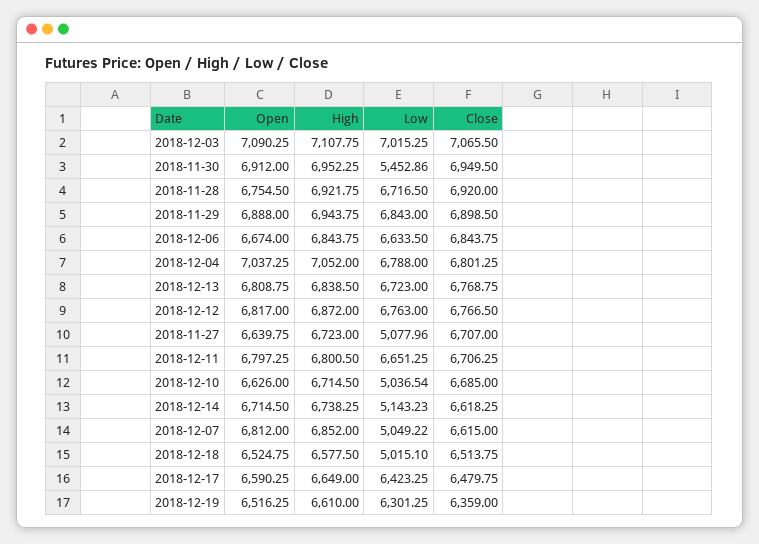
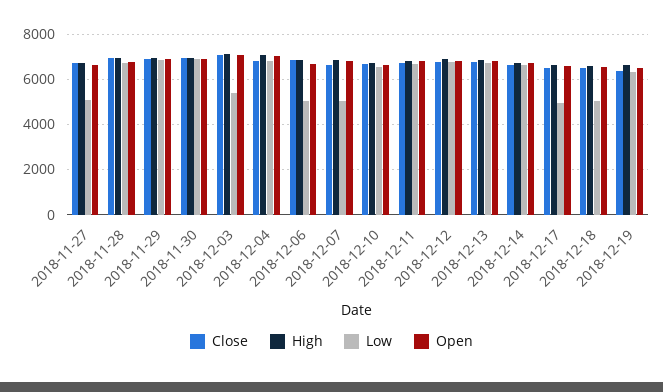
Low, 2018-12-03: 7015.25 -> 5500
Low, 2018-11-30: 5452.86 -> 7000
Low, 2018-12-06: 6633.5 -> 5000
Low, 2018-12-10: 5036.54 -> 6500
Low, 2018-12-14: 5143.23 -> 6500
Low, 2018-12-17: 6423.25 -> 5000

